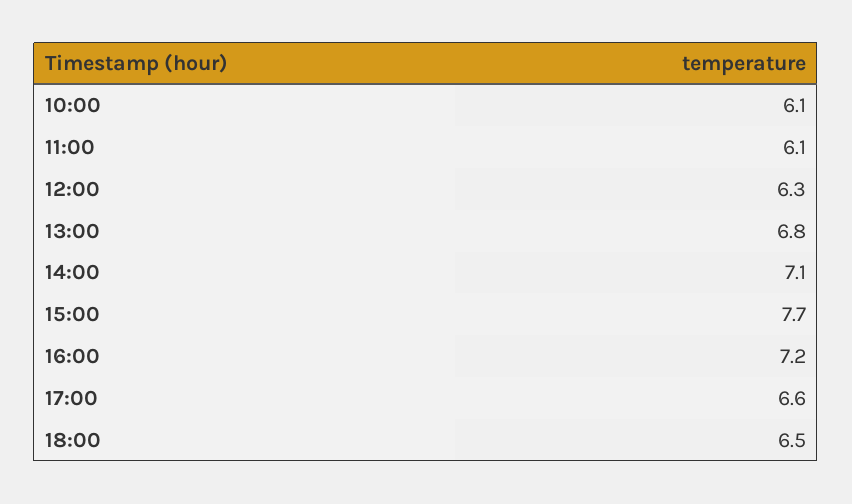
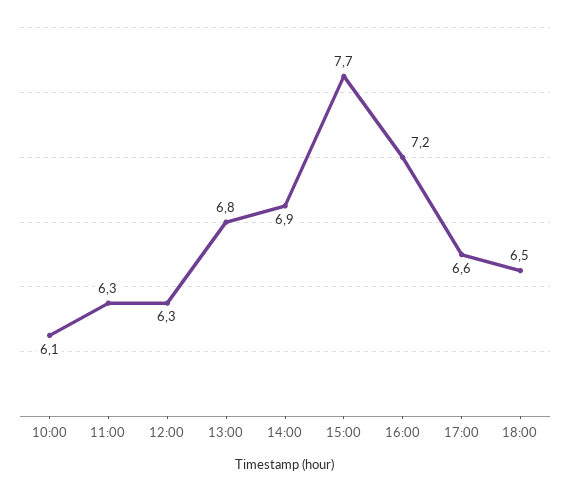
11:00: 6.1 -> 6.3
14:00: 7.1 -> 6.9

